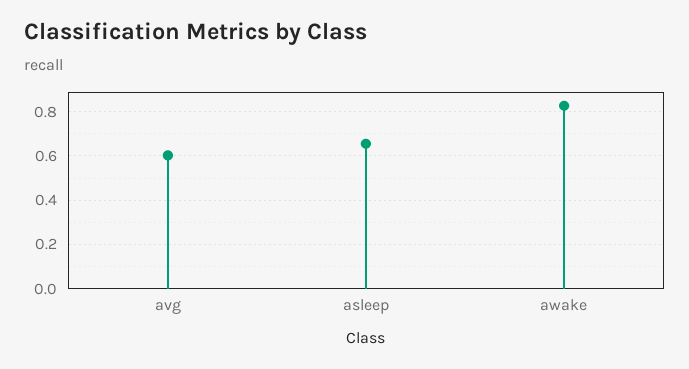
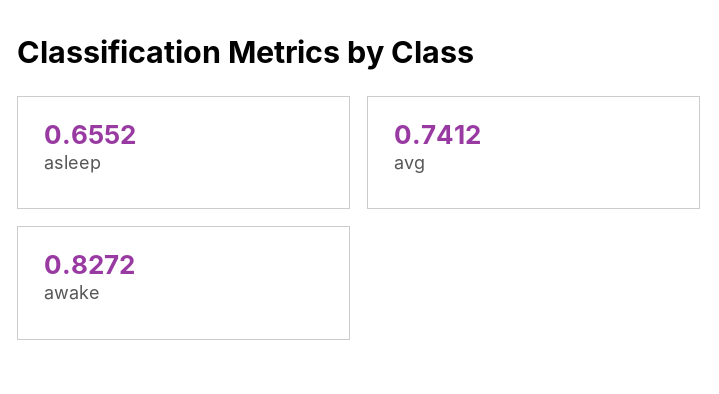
avg: 0.6 -> 0.7412

